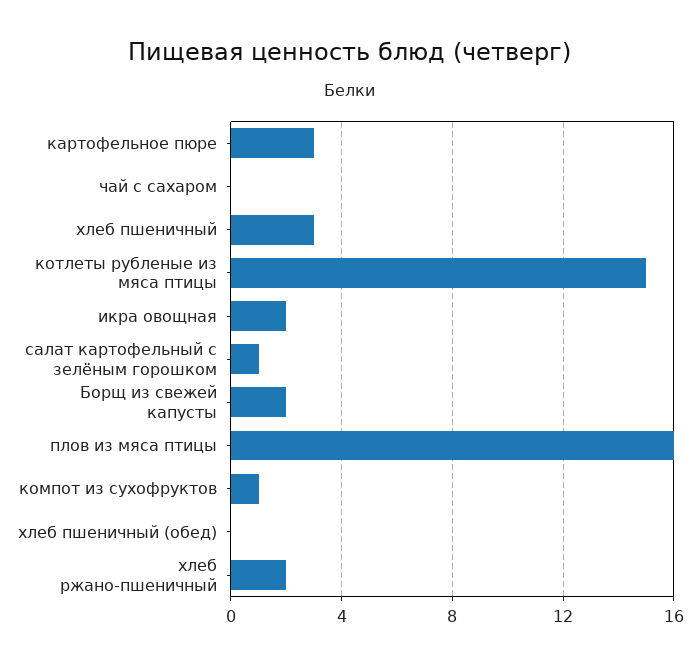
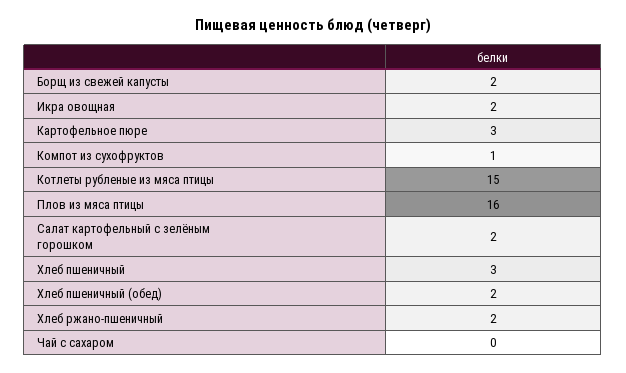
салат картофельный с зелёным горошком: 1 -> 2
хлеб пшеничный (обед): 0 -> 2

